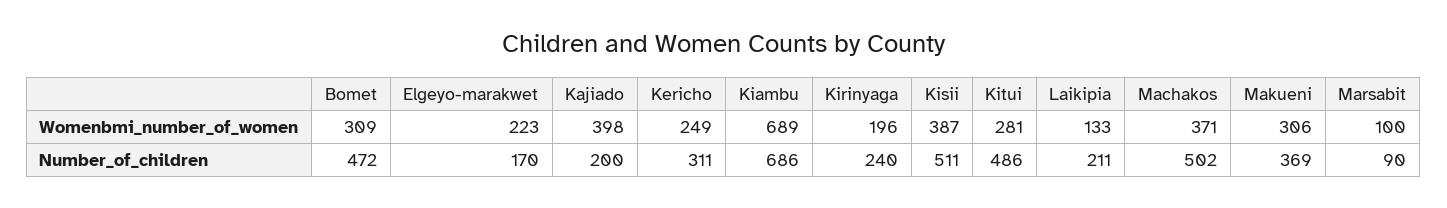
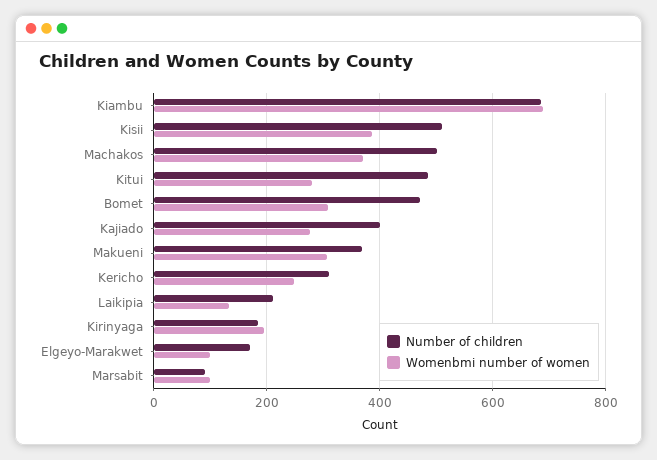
Womenbmi_number_of_women, Elgeyo-marakwet: 223 -> 100
Womenbmi_number_of_women, Kajiado: 398 -> 280
Number_of_children, Kajiado: 200 -> 400
Number_of_children, Kirinyaga: 240 -> 180

